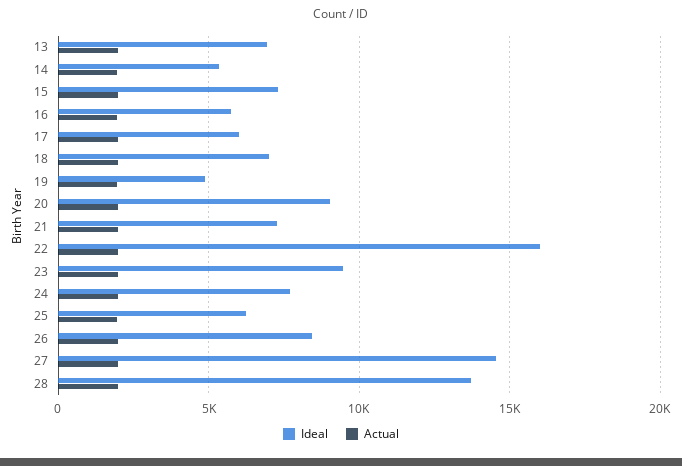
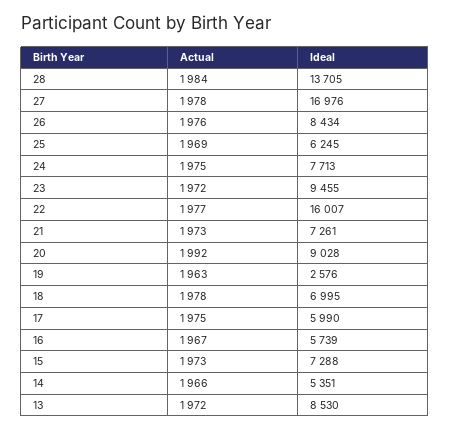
Ideal, 13: 7000 -> 8530
Ideal, 19: 5000 -> 2576
Ideal, 27: 14500 -> 16976

